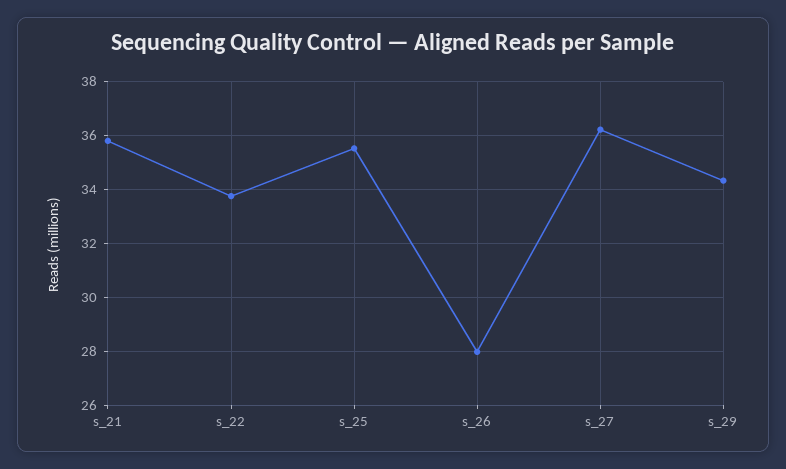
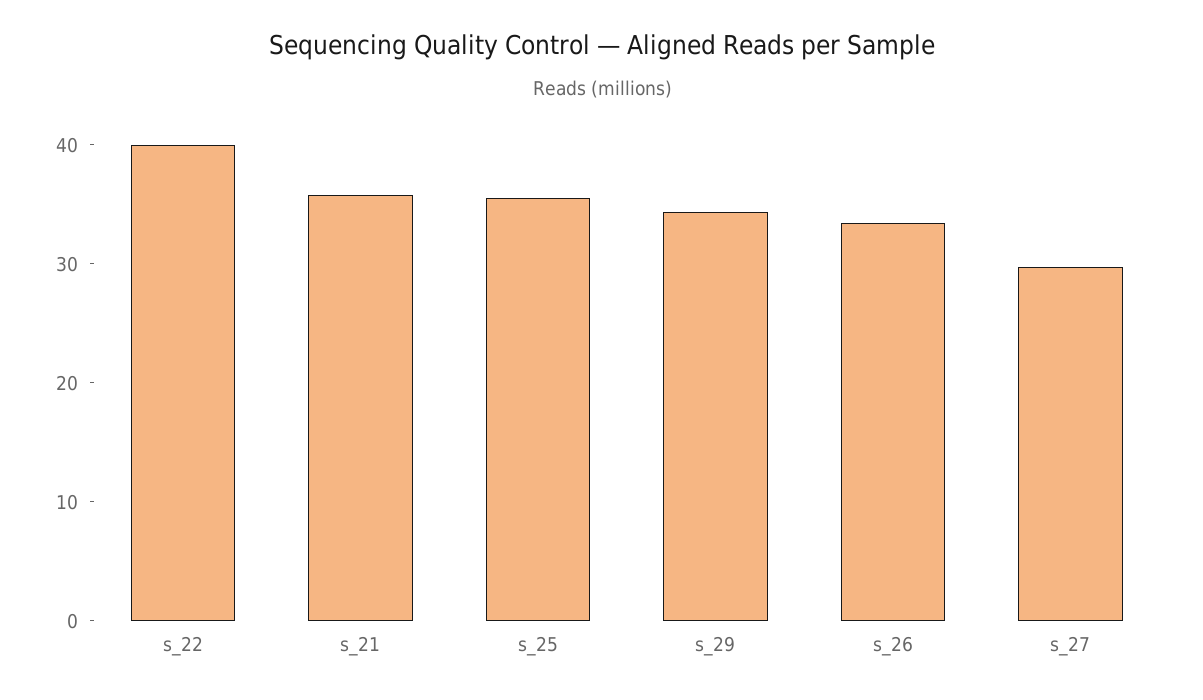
s_22: 33.75 -> 40
s_26: 28 -> 34
s_27: 36.25 -> 30

